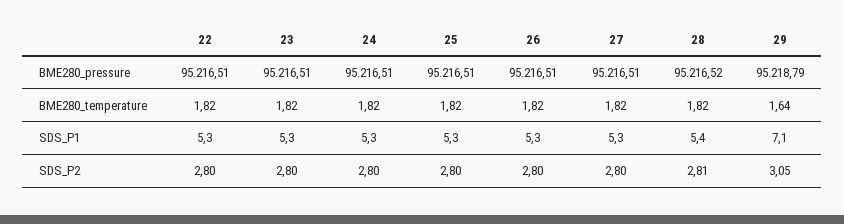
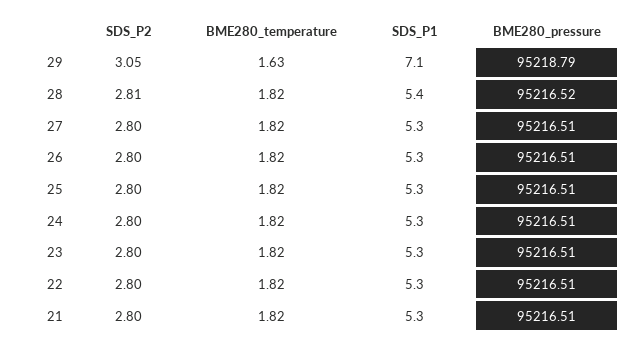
29, BME280_temperature: 1.64 -> 1.63
21, SDS_P2: none -> 2.8
21, BME280_temperature: none -> 1.82
21, SDS_P1: none -> 5.3
21, BME280_pressure: none -> 95216.51

